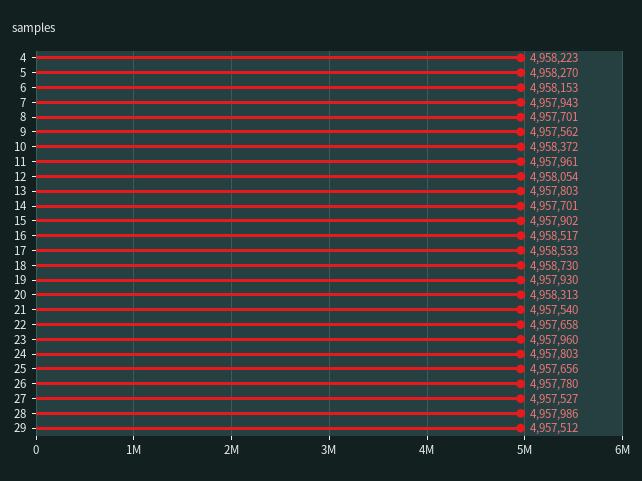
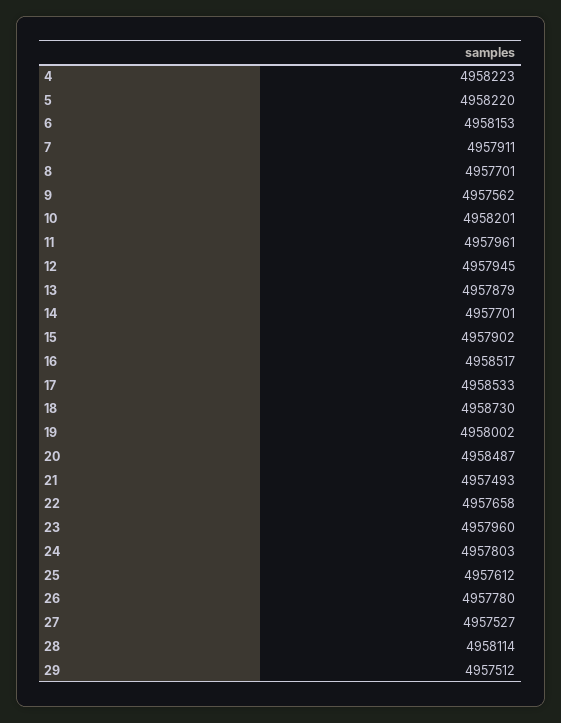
5: 4958270 -> 4958220
7: 4957943 -> 4957911
10: 4958372 -> 4958201
12: 4958054 -> 4957945
13: 4957803 -> 4957879
19: 4957930 -> 4958002
20: 4958313 -> 4958487
21: 4957540 -> 4957493
25: 4957656 -> 4957612
28: 4957986 -> 4958114

